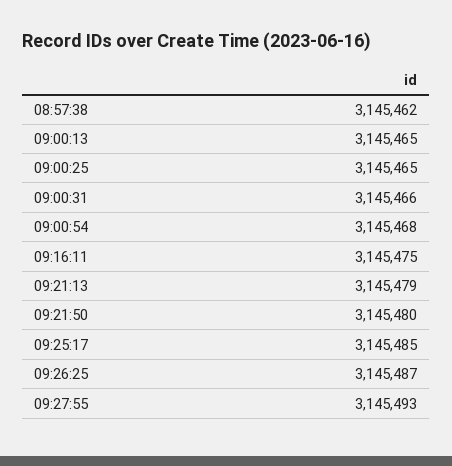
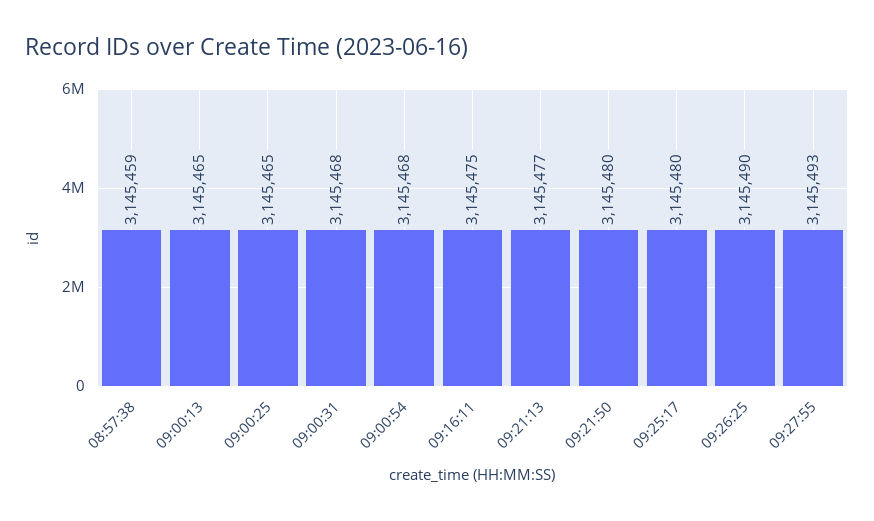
08:57:38: 3145462 -> 3145459
09:00:31: 3145466 -> 3145468
09:21:13: 3145479 -> 3145477
09:25:17: 3145485 -> 3145480
09:26:25: 3145487 -> 3145490

